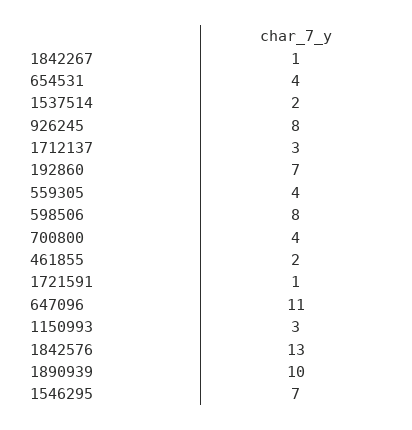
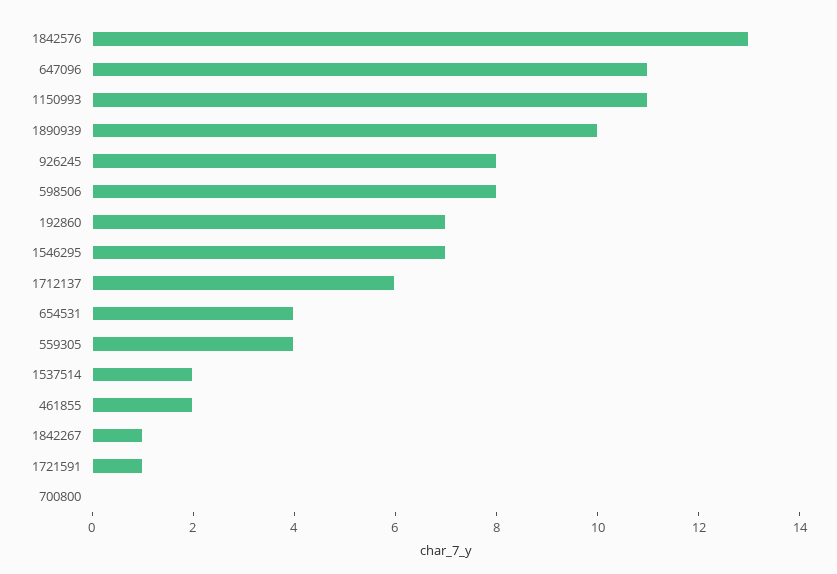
1712137: 3 -> 6
700800: 4 -> 0
1150993: 3 -> 11

